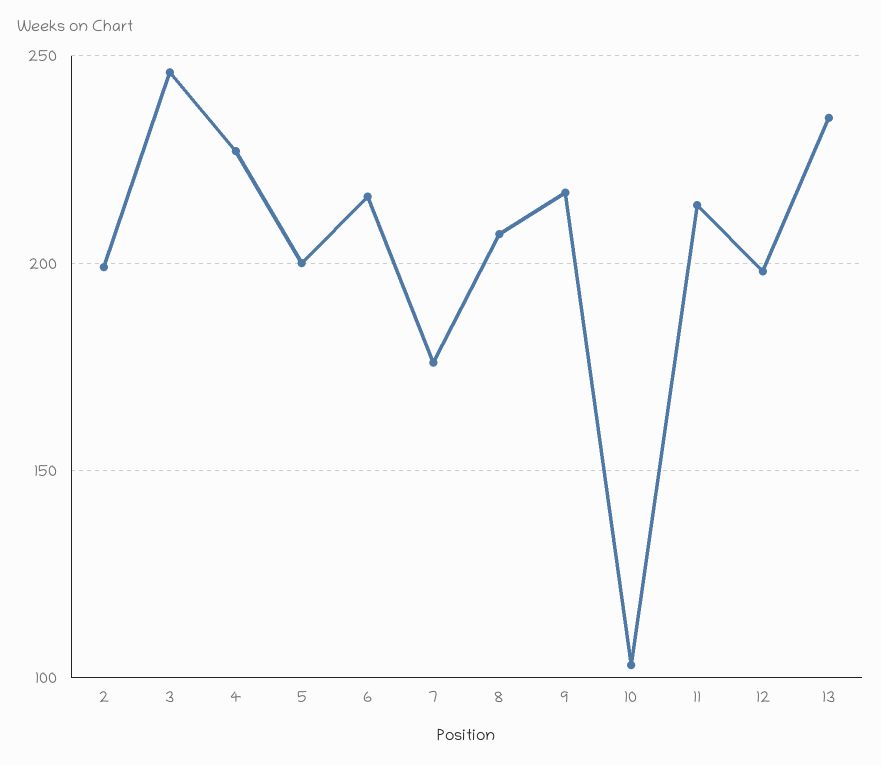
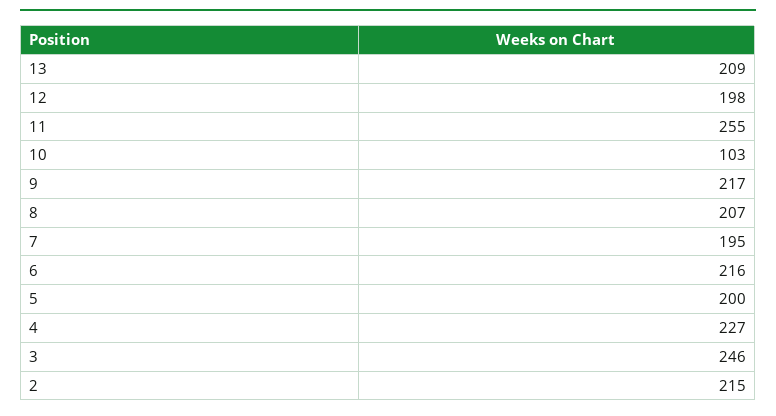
2: 200 -> 215
7: 175 -> 195
11: 215 -> 255
13: 235 -> 209

